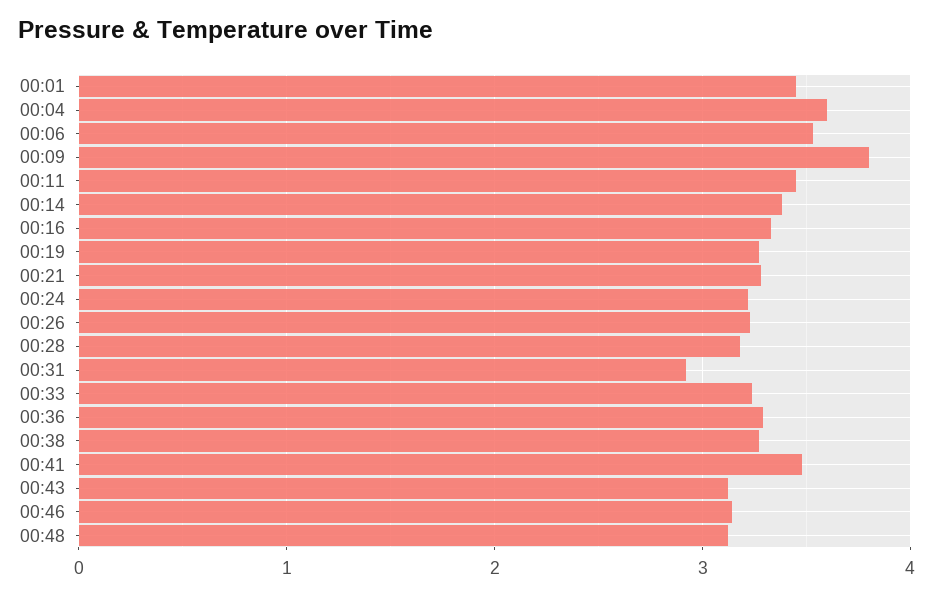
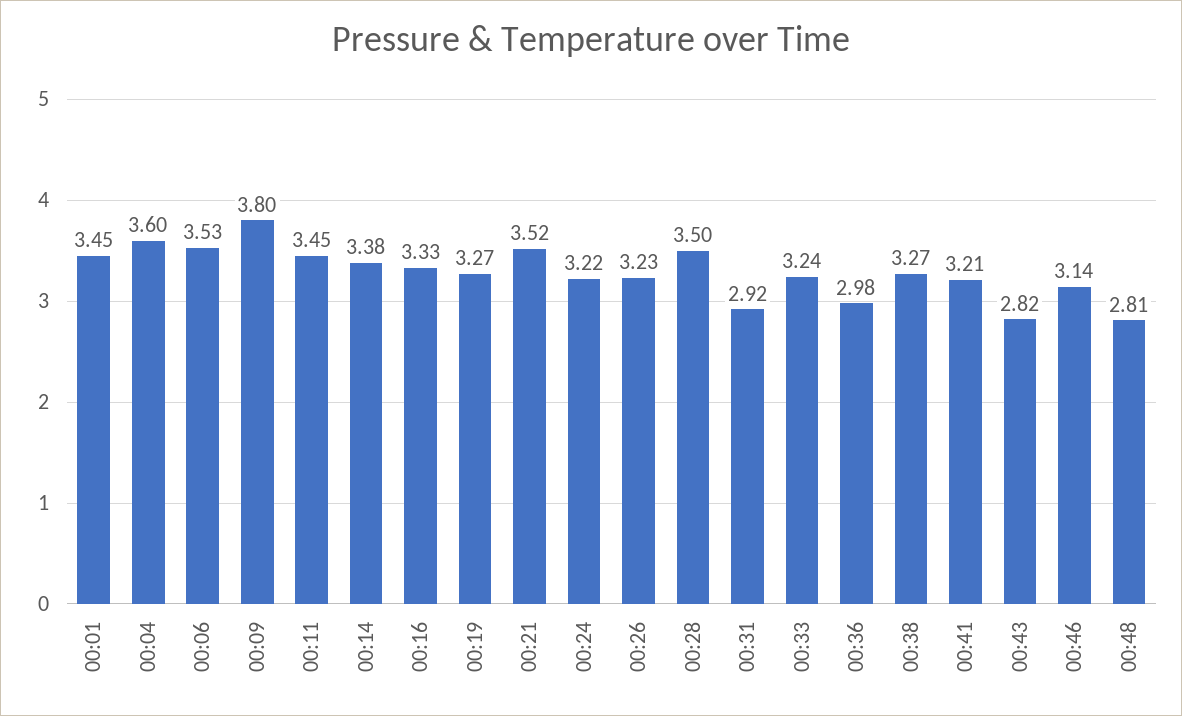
00:21: 3.3 -> 3.52
00:28: 3.2 -> 3.5
00:36: 3.3 -> 2.98
00:41: 3.5 -> 3.21
00:43: 3.1 -> 2.82
00:48: 3.1 -> 2.81

